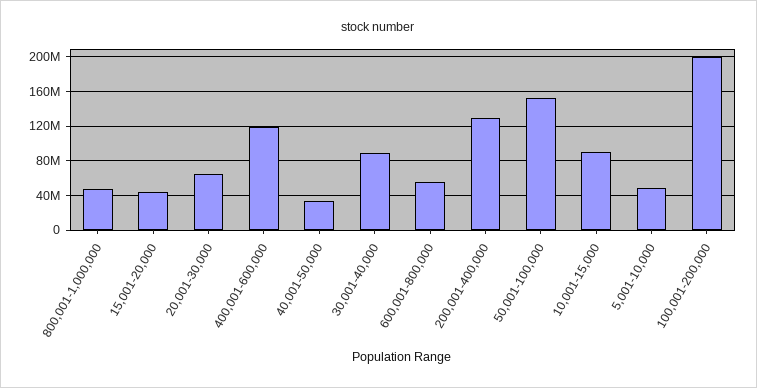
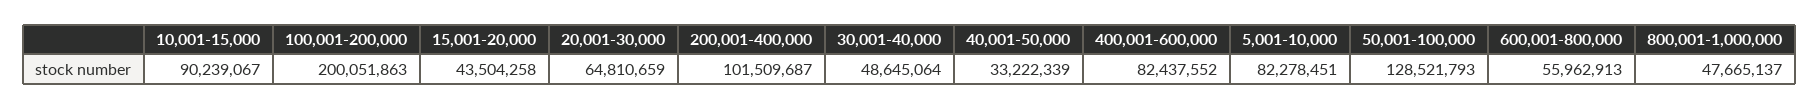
400,001-600,000: 120000000 -> 82437552
30,001-40,000: 90000000 -> 48645064
200,001-400,000: 130000000 -> 101509687
50,001-100,000: 150000000 -> 128521793
5,001-10,000: 50000000 -> 82278451

